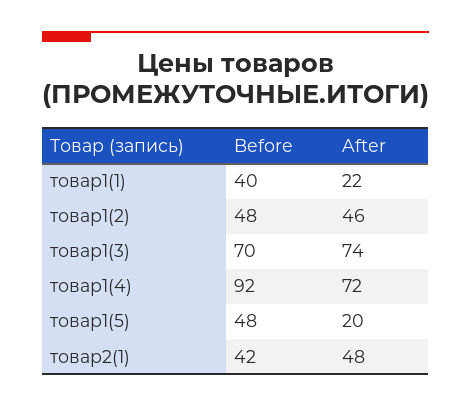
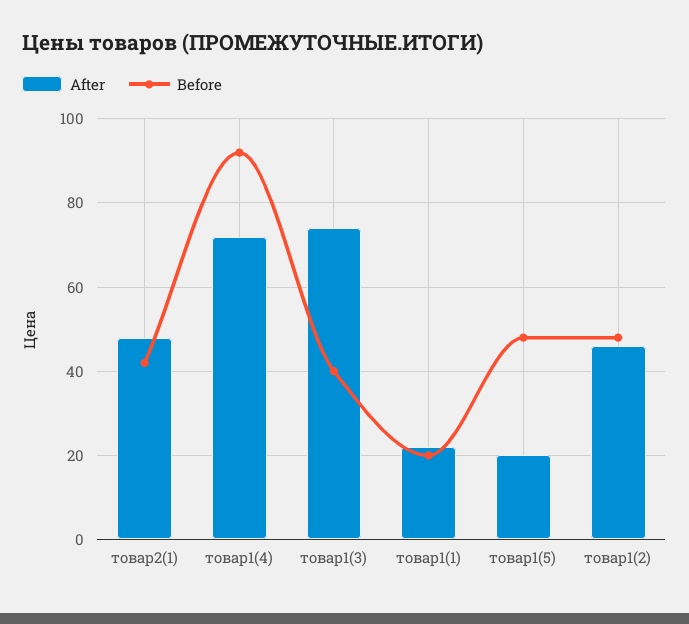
Before, товар1(1): 40 -> 20
Before, товар1(3): 70 -> 40

